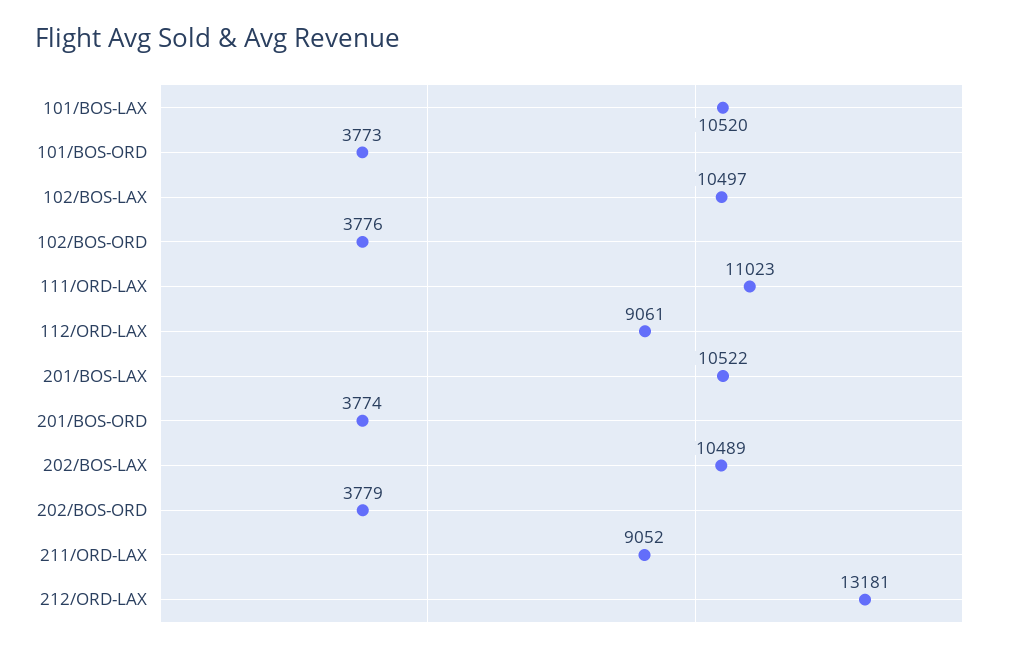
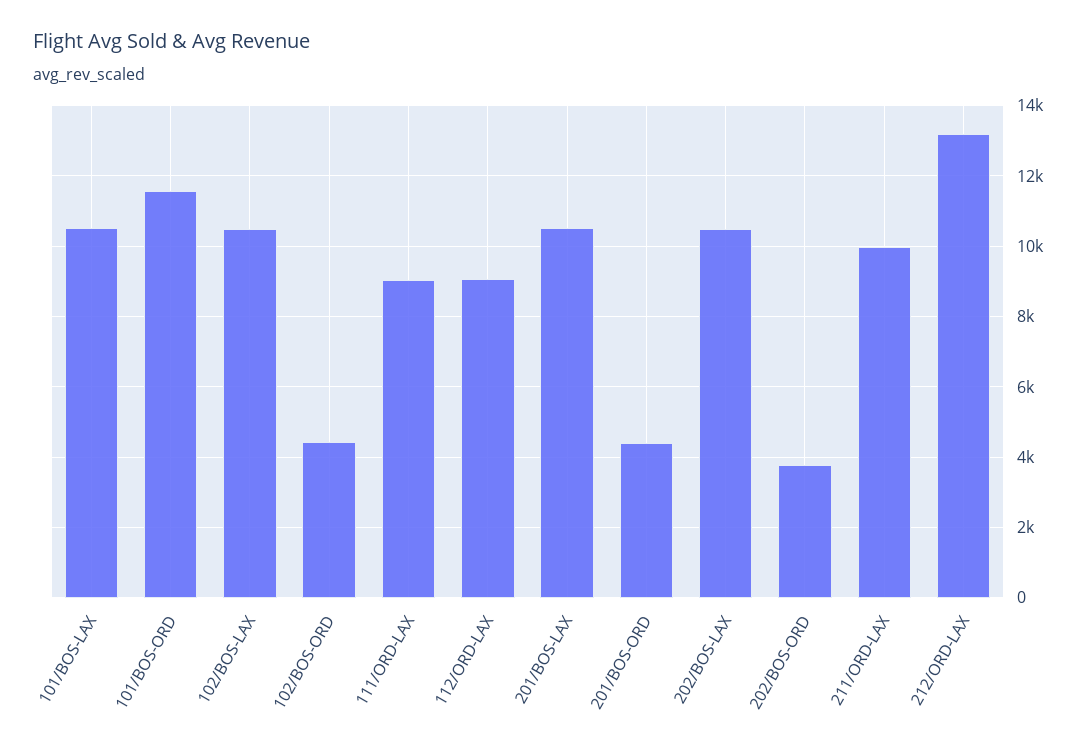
101/BOS-ORD: 3773 -> 11600
102/BOS-ORD: 3776 -> 4400
111/ORD-LAX: 11023 -> 9000
201/BOS-ORD: 3774 -> 4400
211/ORD-LAX: 9052 -> 10000

